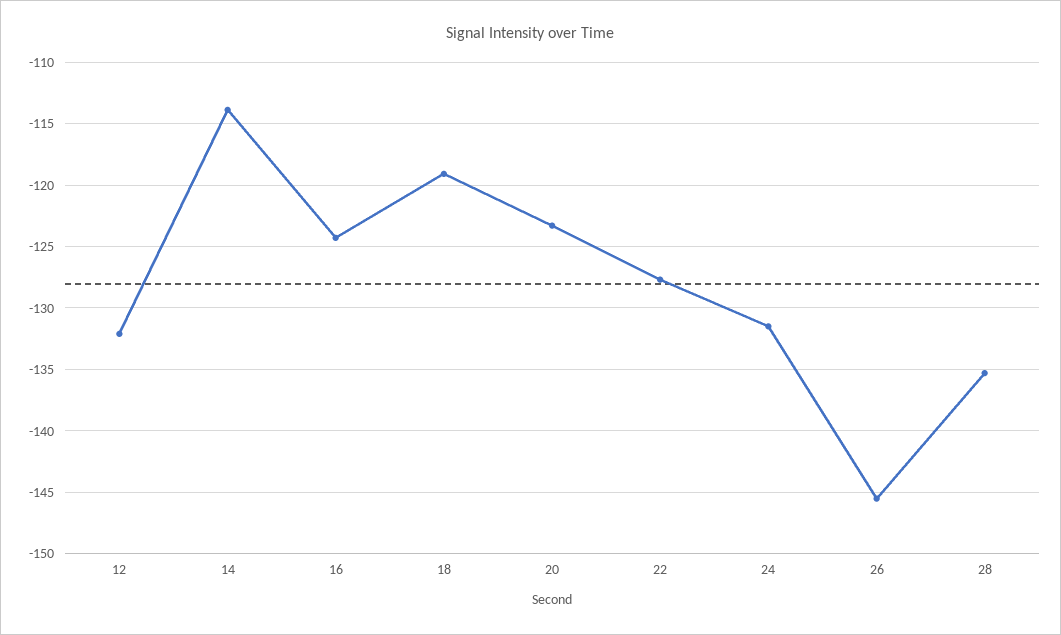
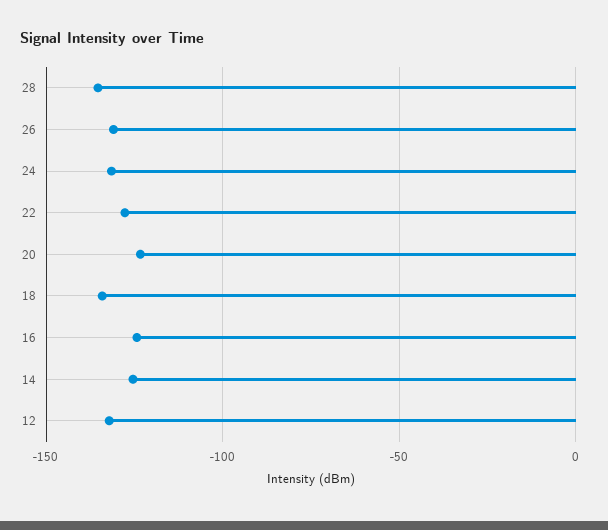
14: -114 -> -125
18: -119 -> -135
26: -145.5 -> -130

